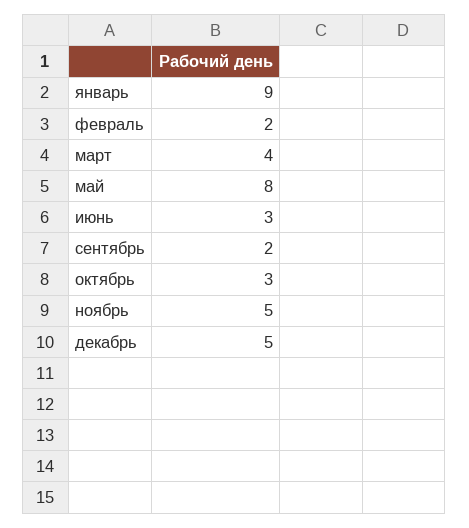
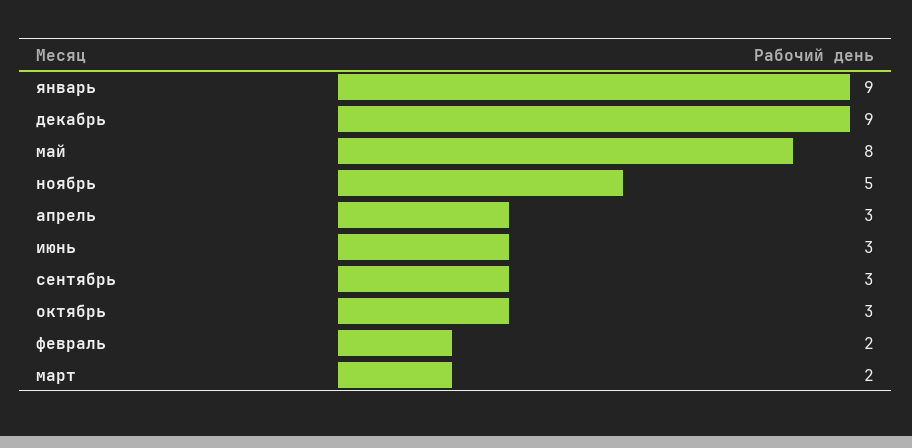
март: 4 -> 2
сентябрь: 2 -> 3
декабрь: 5 -> 9
апрель: none -> 3

